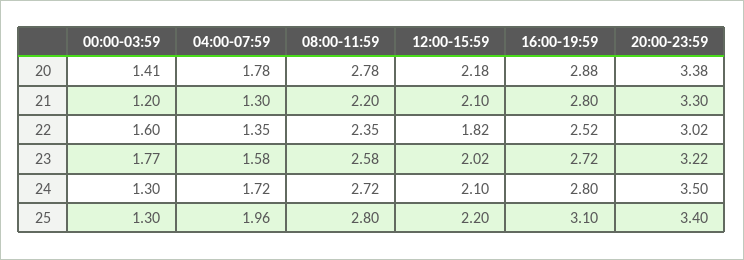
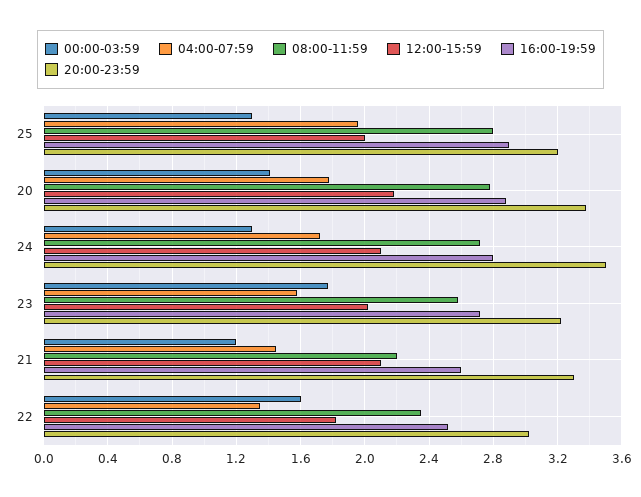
04:00-07:59, 21: 1.3 -> 1.45
16:00-19:59, 21: 2.8 -> 2.6
12:00-15:59, 25: 2.2 -> 2
16:00-19:59, 25: 3.1 -> 2.9
20:00-23:59, 25: 3.4 -> 3.2

